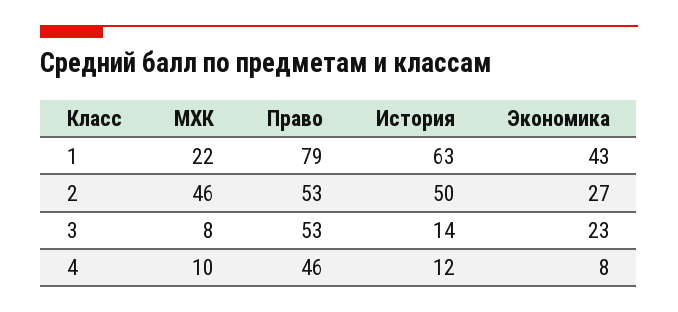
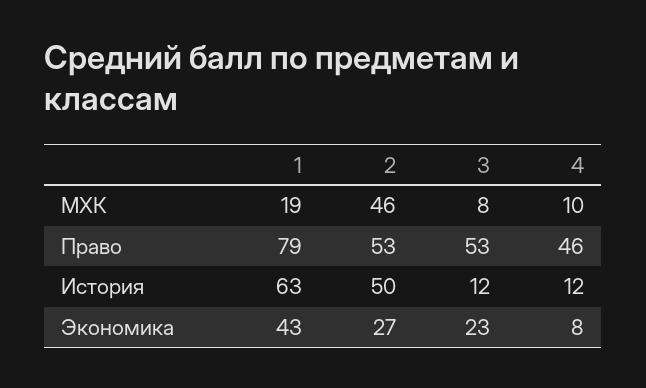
МХК, 1: 22 -> 19
История, 3: 14 -> 12

